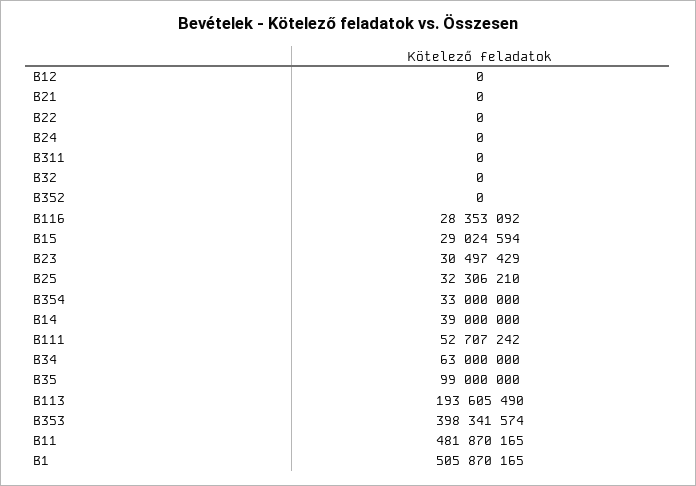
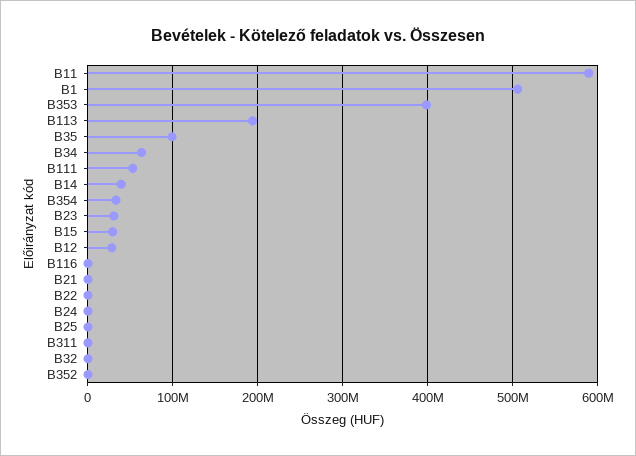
B12: 0 -> 30000000
B116: 28353092 -> 0
B25: 32306210 -> 0
B11: 481870165 -> 590000000

